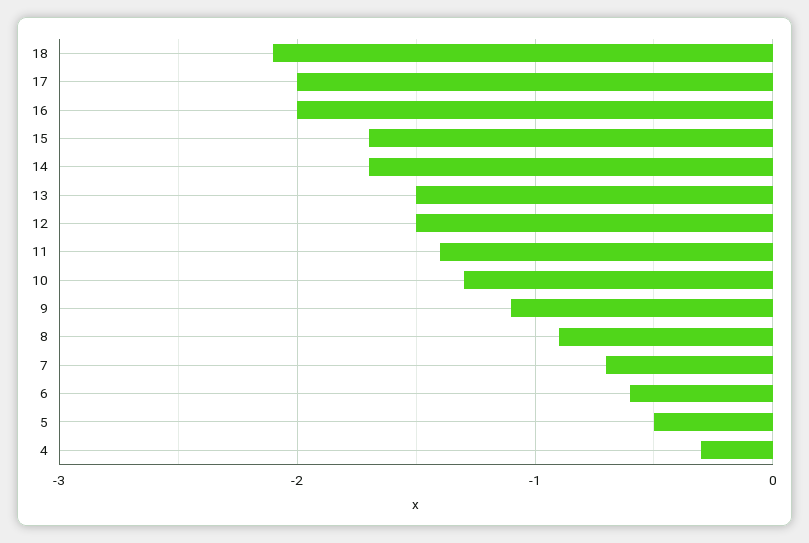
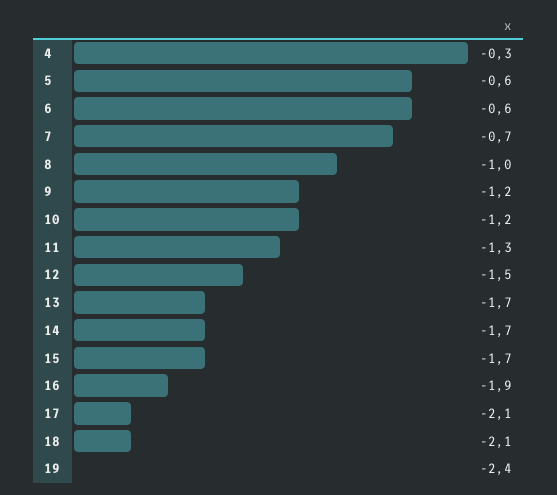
17: -2 -> -2.1
16: -2 -> -1.9
13: -1.5 -> -1.7
11: -1.4 -> -1.3
10: -1.3 -> -1.2
9: -1.1 -> -1.2
8: -0.9 -> -1
5: -0.5 -> -0.6
19: none -> -2.4

